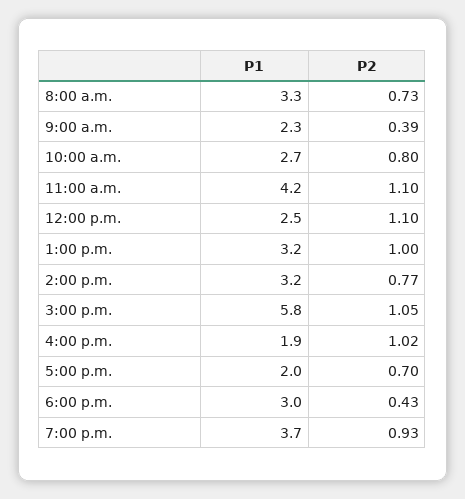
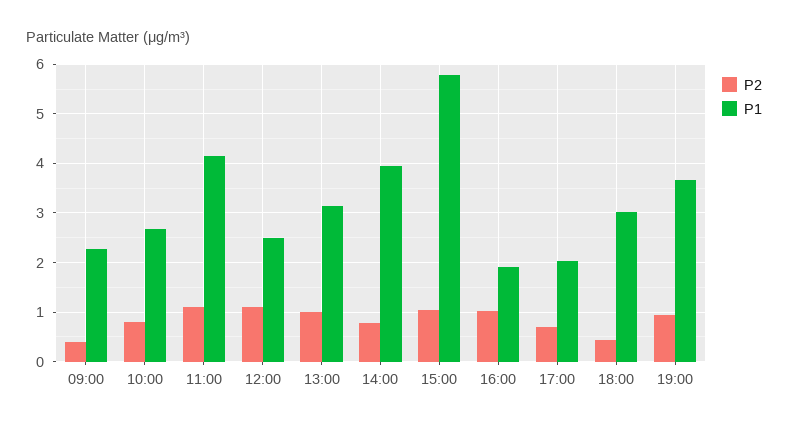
P1, 8:00 a.m.: 3.3 -> none
P2, 8:00 a.m.: 0.73 -> none
P1, 2:00 p.m.: 3.2 -> 4

